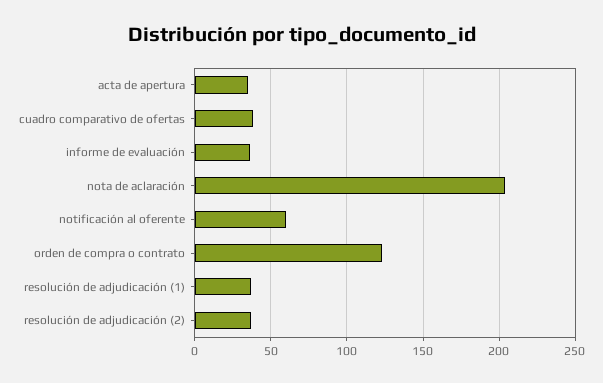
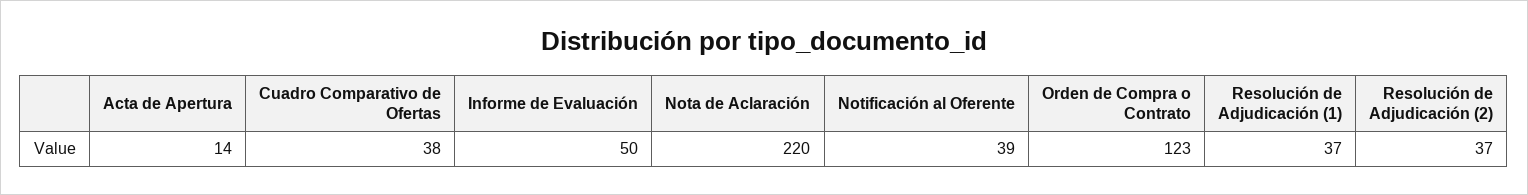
acta de apertura: 35 -> 14
informe de evaluación: 35 -> 50
nota de aclaración: 205 -> 220
notificación al oferente: 60 -> 39

